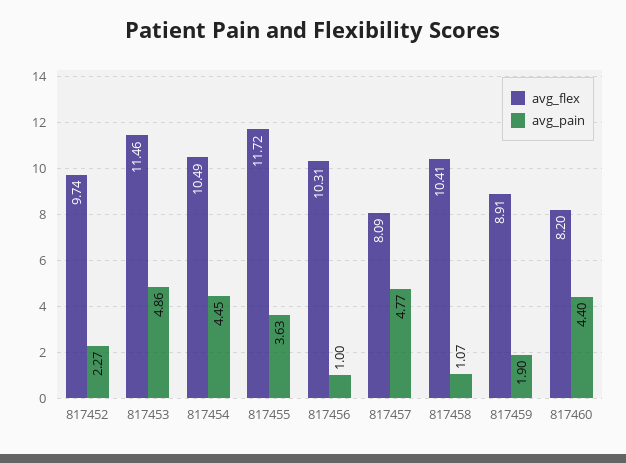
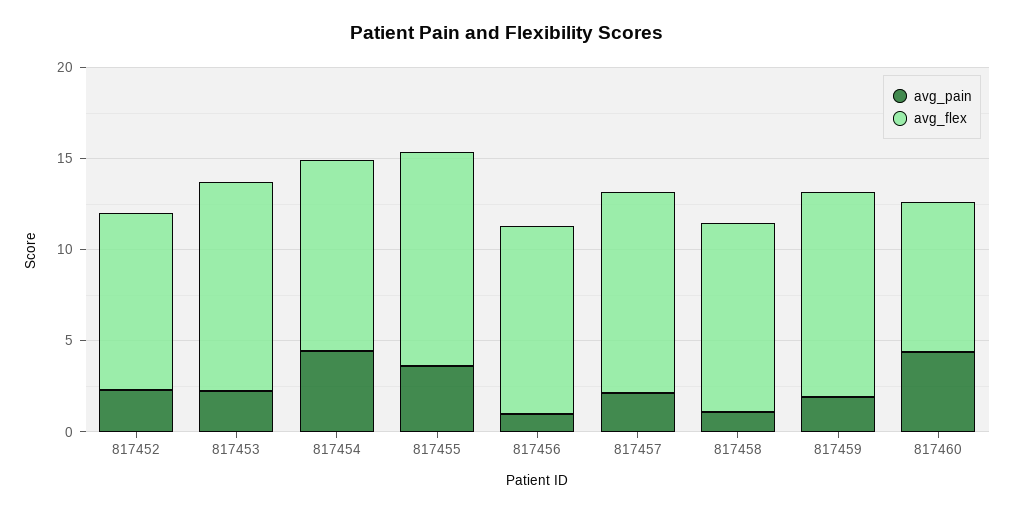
avg_pain, 817453: 4.86 -> 2
avg_flex, 817457: 8.09 -> 11
avg_pain, 817457: 4.77 -> 2
avg_flex, 817459: 8.91 -> 11

